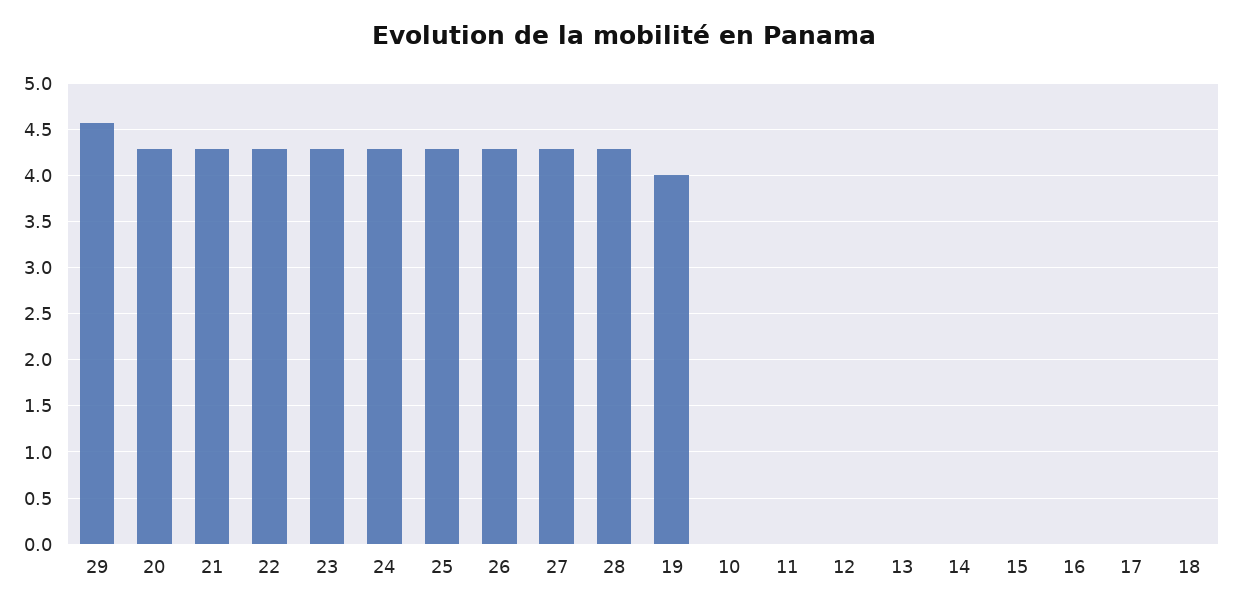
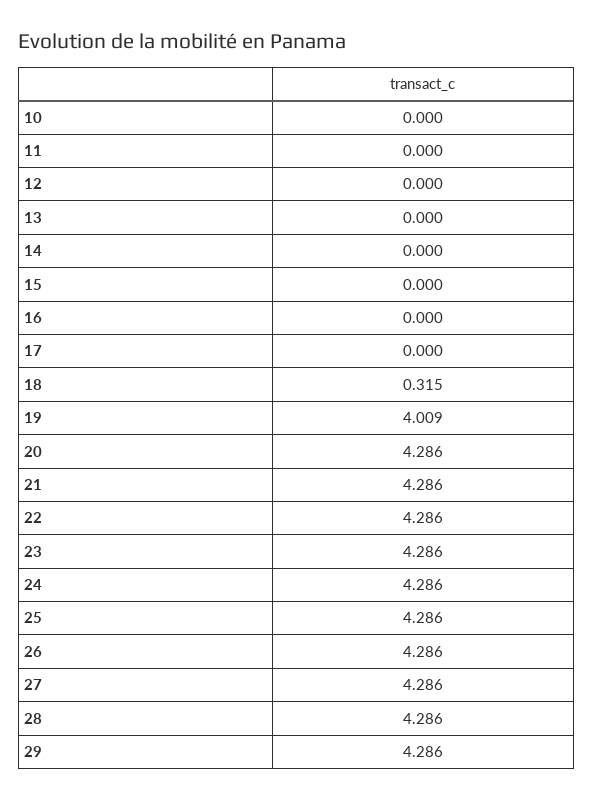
29: 4.6 -> 4.286
18: 0 -> 0.315

